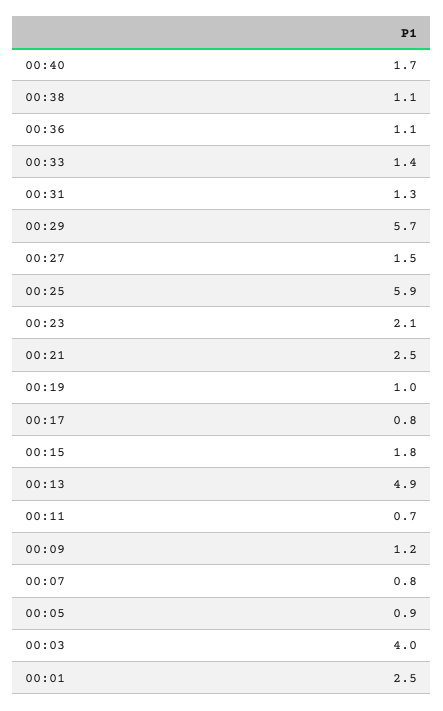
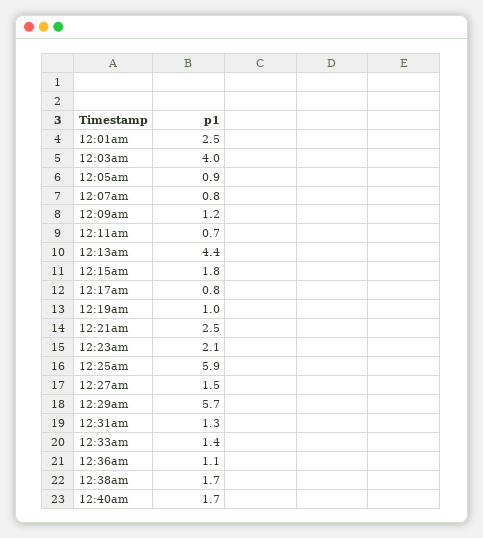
00:38: 1.1 -> 1.7
00:13: 4.9 -> 4.4

